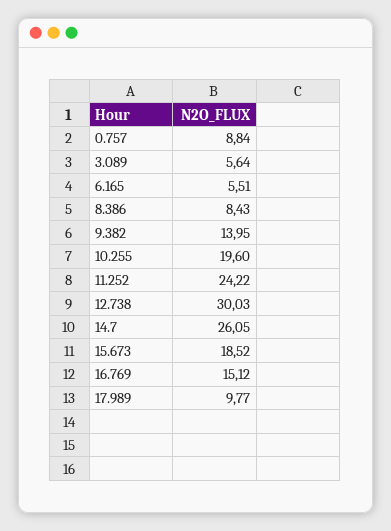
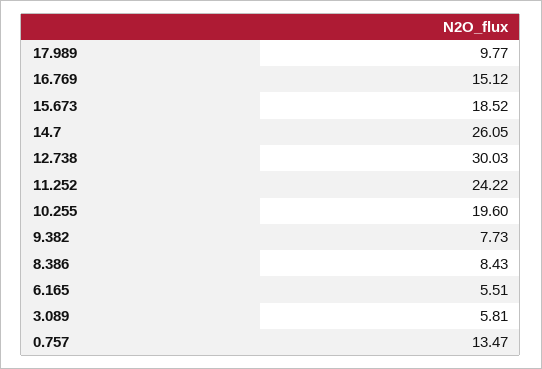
0.757: 8.84 -> 13.47
3.089: 5.64 -> 5.81
9.382: 13.95 -> 7.73

